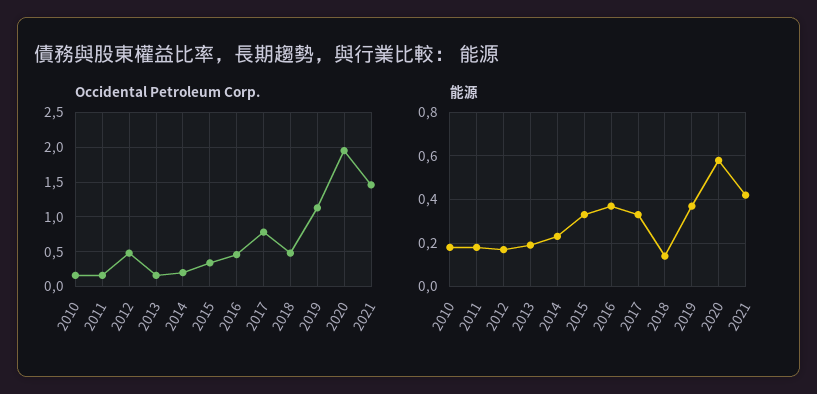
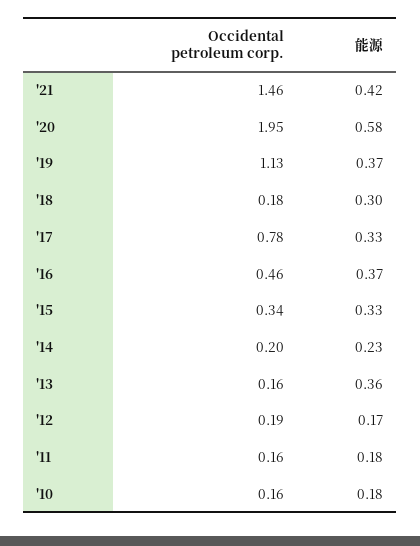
Occidental Petroleum Corp., 2012: 0.5 -> 0.19
Occidental Petroleum Corp., 2018: 0.5 -> 0.18
能源, 2013: 0.2 -> 0.36
能源, 2018: 0.15 -> 0.3

